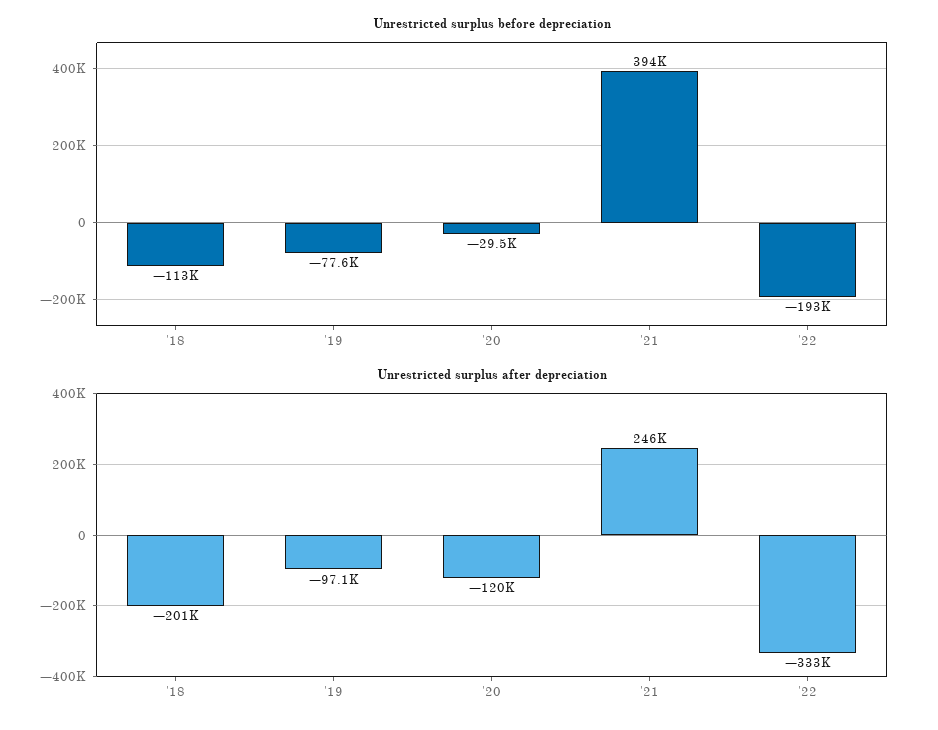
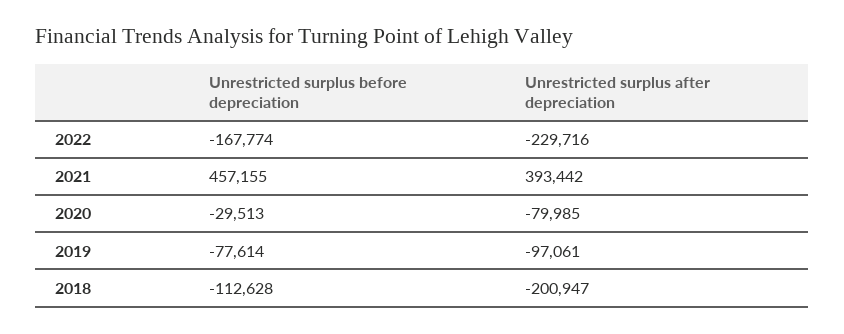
Unrestricted surplus before depreciation, '21: 394000 -> 457155
Unrestricted surplus before depreciation, '22: -193000 -> -167774
Unrestricted surplus after depreciation, '20: -120000 -> -79985
Unrestricted surplus after depreciation, '21: 246000 -> 393442
Unrestricted surplus after depreciation, '22: -333000 -> -229716

